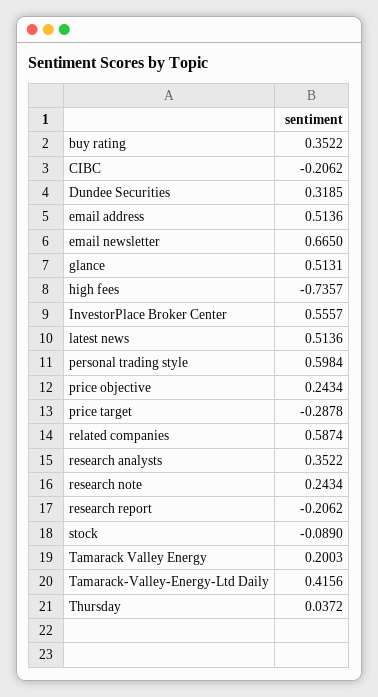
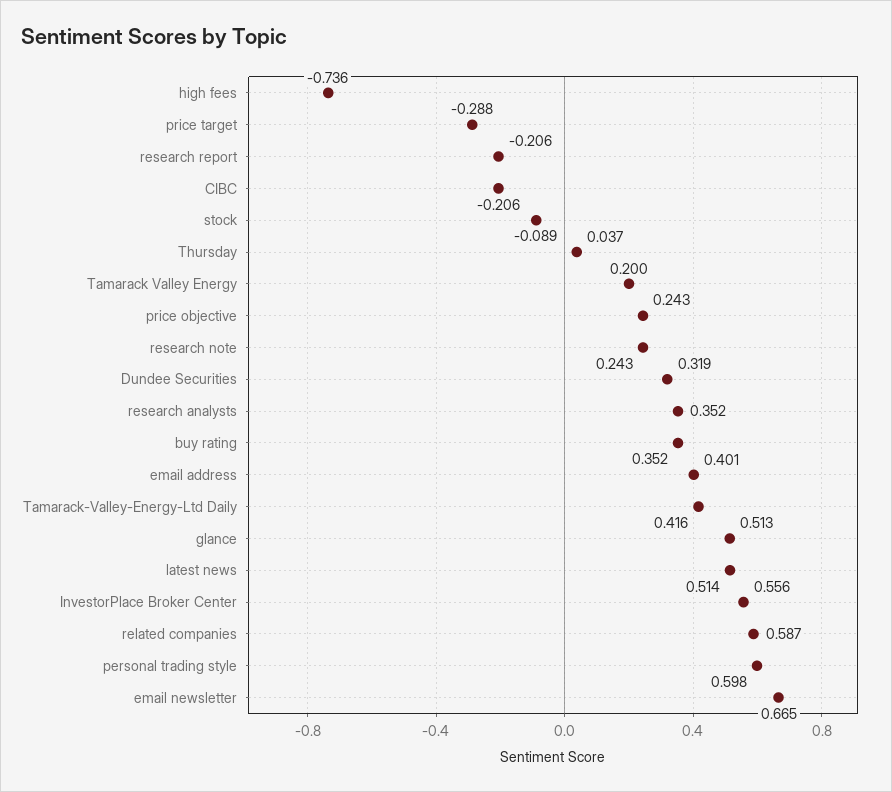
email address: 0.5136 -> 0.401

